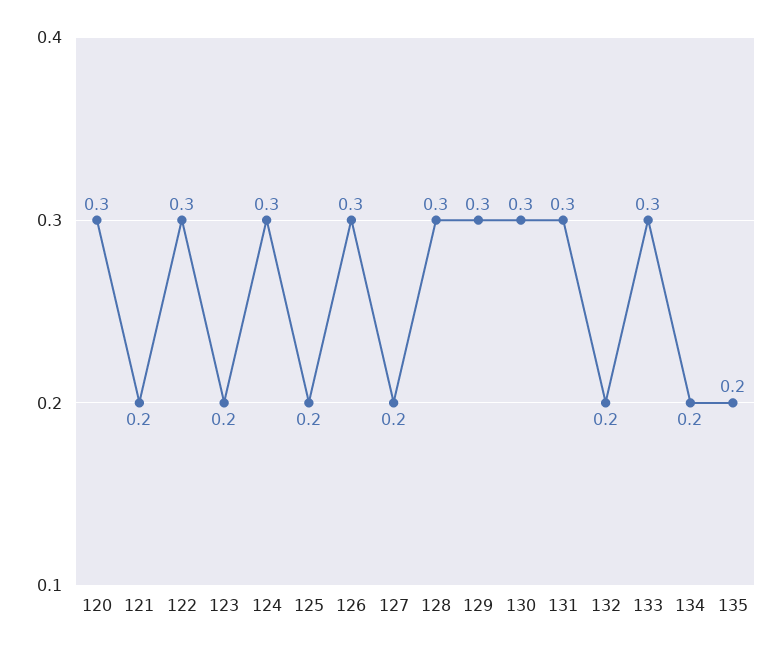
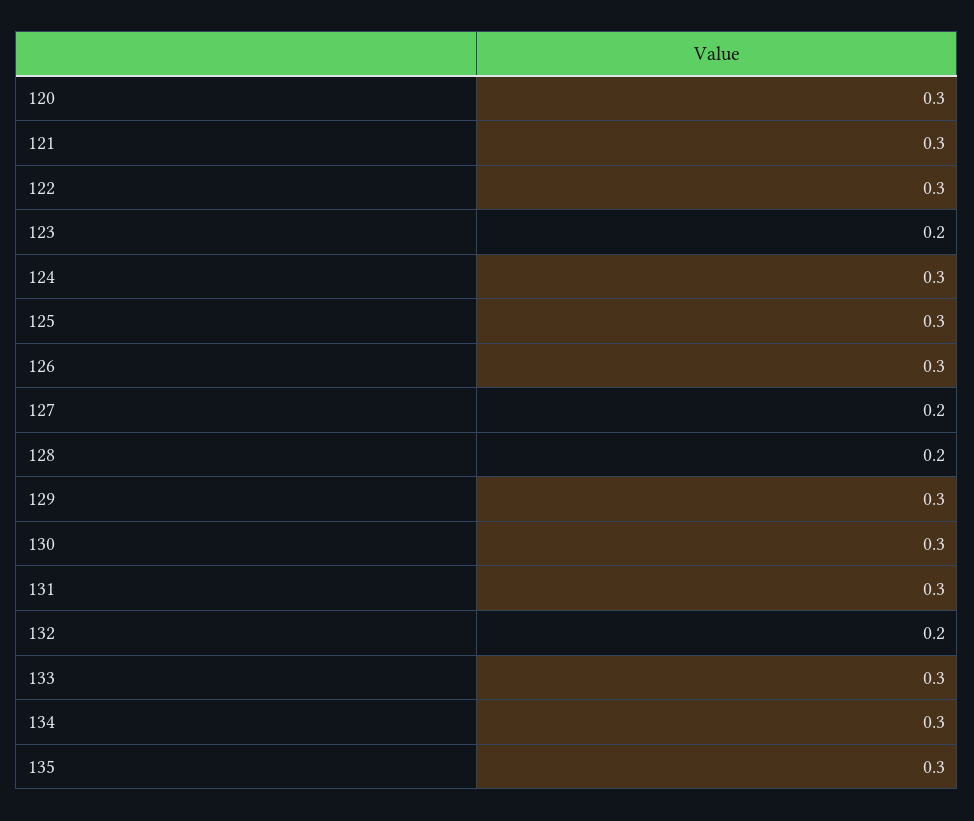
121: 0.2 -> 0.3
125: 0.2 -> 0.3
128: 0.3 -> 0.2
134: 0.2 -> 0.3
135: 0.2 -> 0.3

